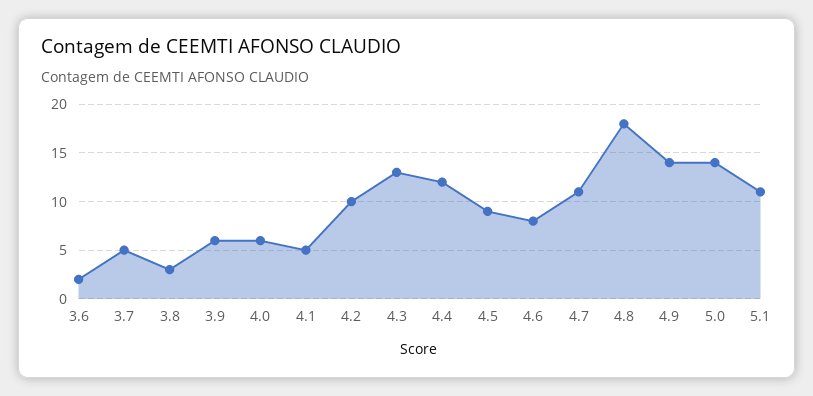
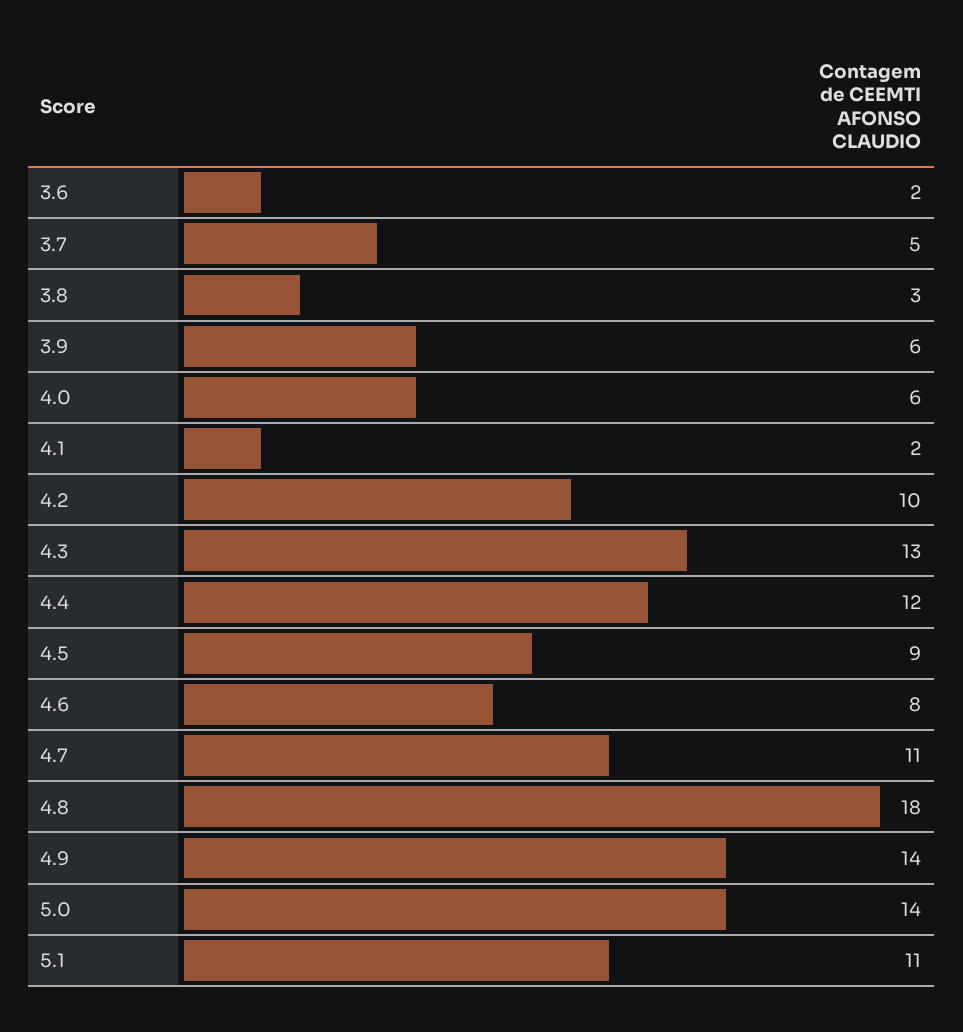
4.1: 5 -> 2

